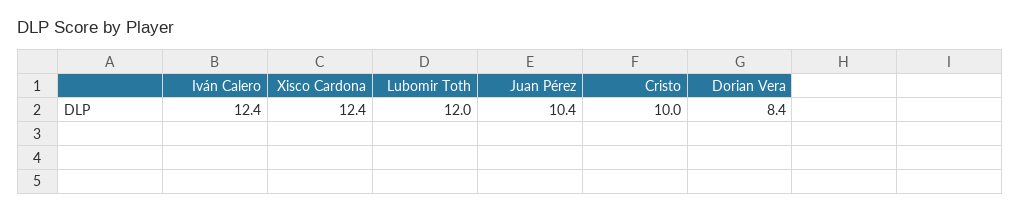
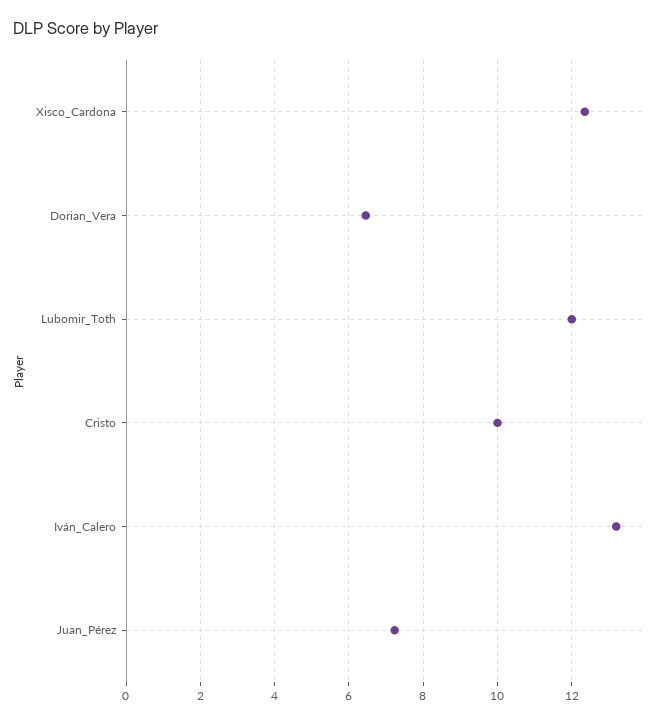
Iván Calero: 12.4 -> 13.2
Juan Pérez: 10.4 -> 7.2
Dorian Vera: 8.4 -> 6.4

